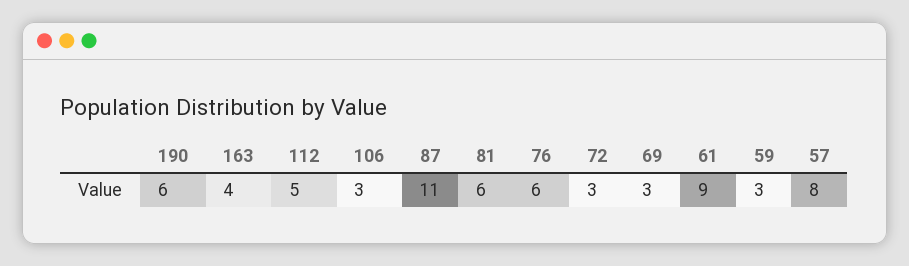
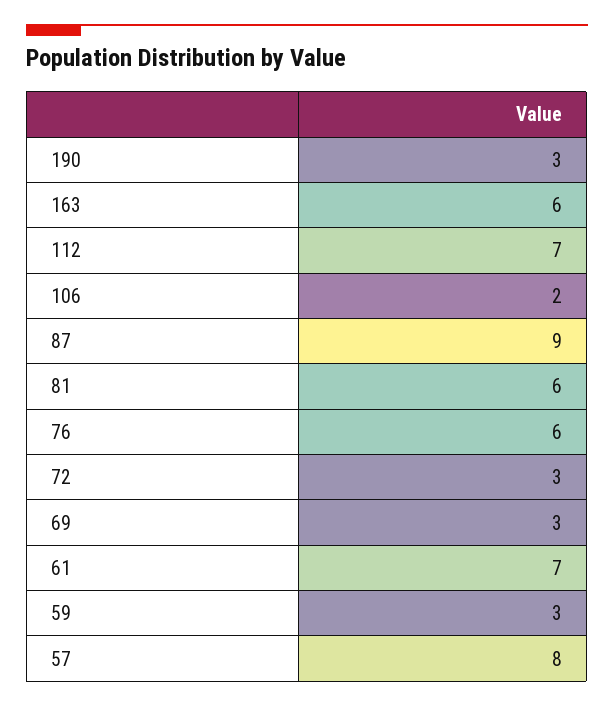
190: 6 -> 3
163: 4 -> 6
112: 5 -> 7
106: 3 -> 2
87: 11 -> 9
61: 9 -> 7

